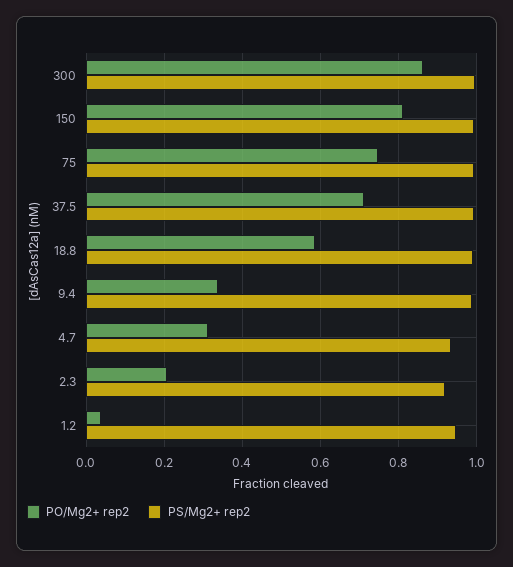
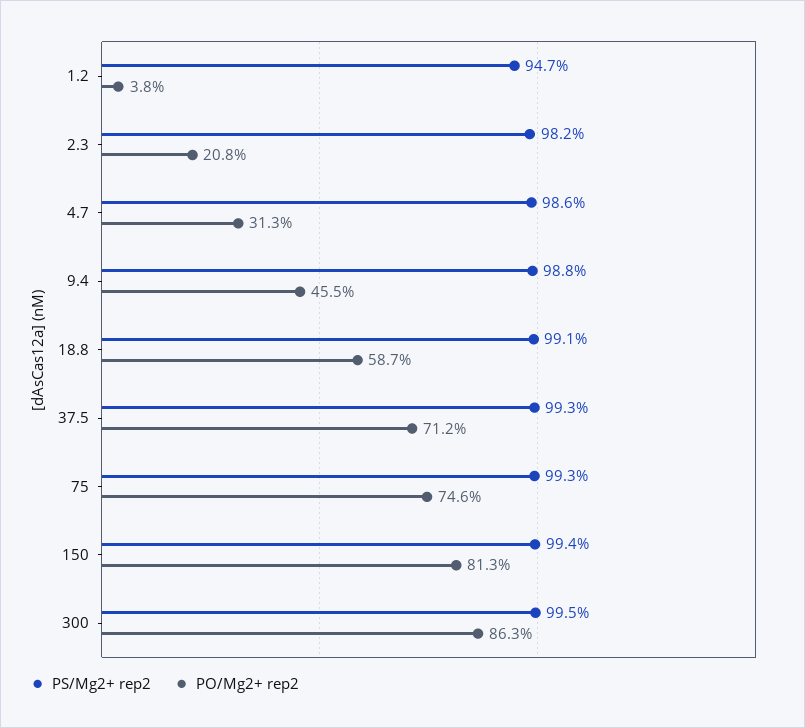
PO/Mg2+ rep2, 9.4: 0.34 -> 0.455
PS/Mg2+ rep2, 4.7: 0.94 -> 0.986
PS/Mg2+ rep2, 2.3: 0.92 -> 0.982

